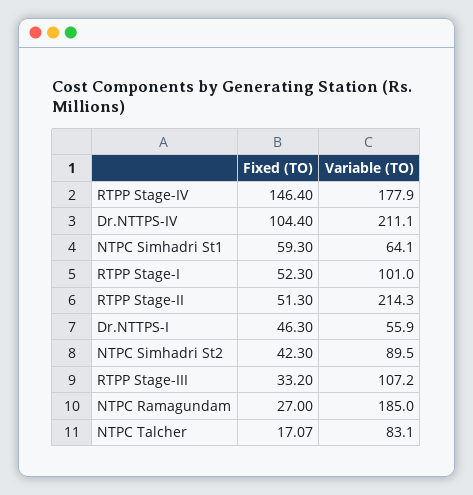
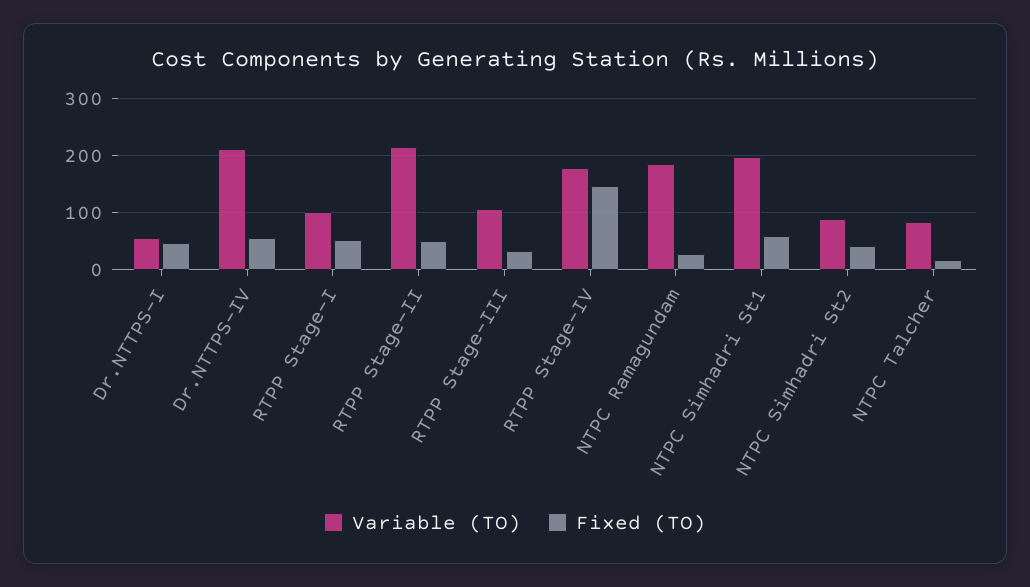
Fixed (TO), Dr.NTTPS-IV: 104.4 -> 60
Variable (TO), NTPC Simhadri St1: 64.1 -> 200

